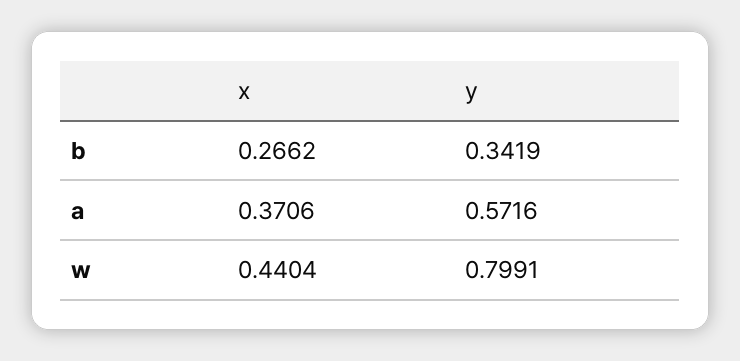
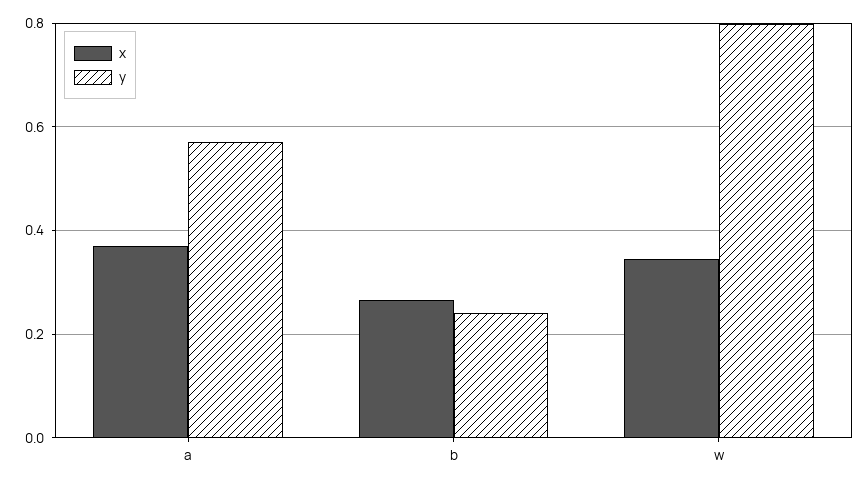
y, b: 0.3419 -> 0.24
x, w: 0.4404 -> 0.34

